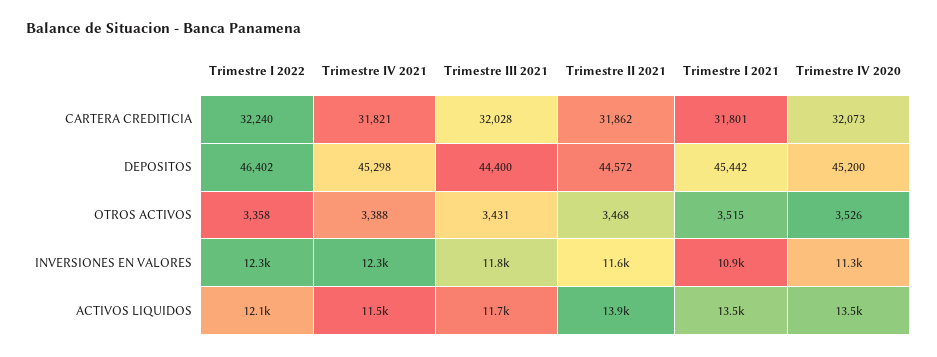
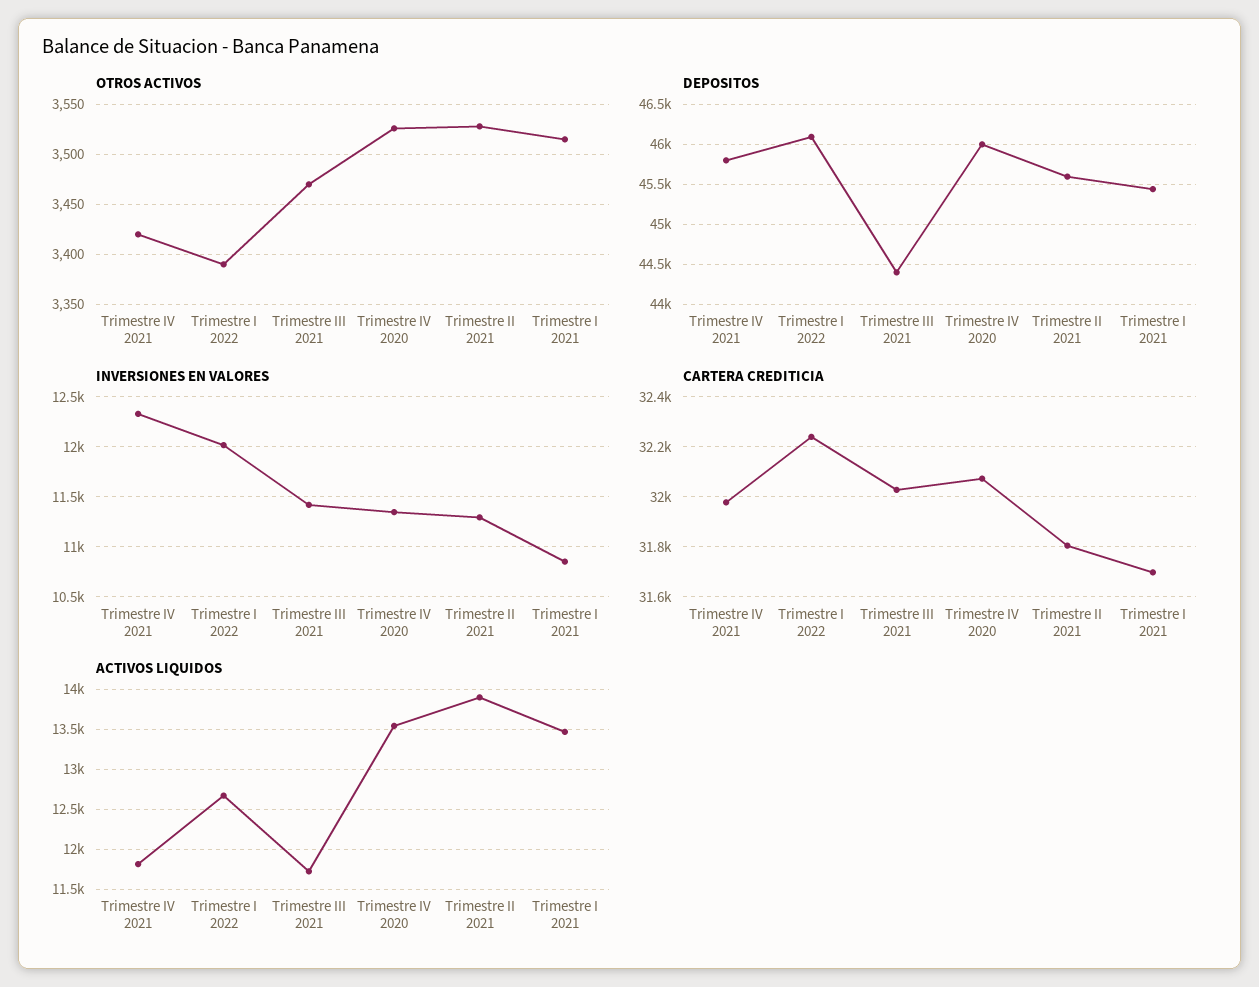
CARTERA CREDITICIA, Trimestre IV 2021: 31821 -> 31975
CARTERA CREDITICIA, Trimestre II 2021: 31862 -> 31800
CARTERA CREDITICIA, Trimestre I 2021: 31801 -> 31700
DEPOSITOS, Trimestre I 2022: 46402 -> 46100
DEPOSITOS, Trimestre IV 2021: 45298 -> 45800
DEPOSITOS, Trimestre II 2021: 44572 -> 45600
DEPOSITOS, Trimestre IV 2020: 45200 -> 46000
OTROS ACTIVOS, Trimestre I 2022: 3358 -> 3390
OTROS ACTIVOS, Trimestre IV 2021: 3388 -> 3420
OTROS ACTIVOS, Trimestre III 2021: 3431 -> 3470
OTROS ACTIVOS, Trimestre II 2021: 3468 -> 3530
INVERSIONES EN VALORES, Trimestre I 2022: 12300 -> 12000
INVERSIONES EN VALORES, Trimestre III 2021: 11800 -> 11400
INVERSIONES EN VALORES, Trimestre II 2021: 11600 -> 11300
ACTIVOS LIQUIDOS, Trimestre I 2022: 12100 -> 12700
ACTIVOS LIQUIDOS, Trimestre IV 2021: 11500 -> 11800

